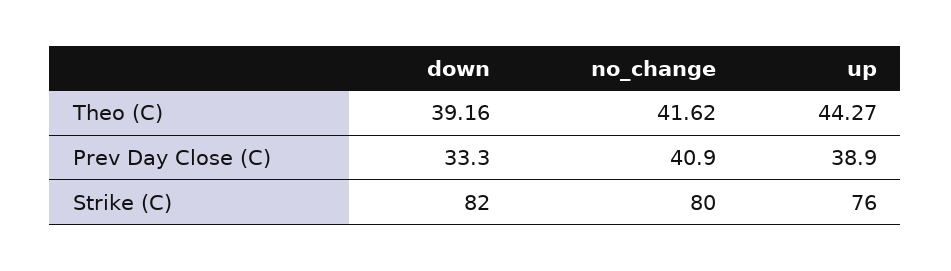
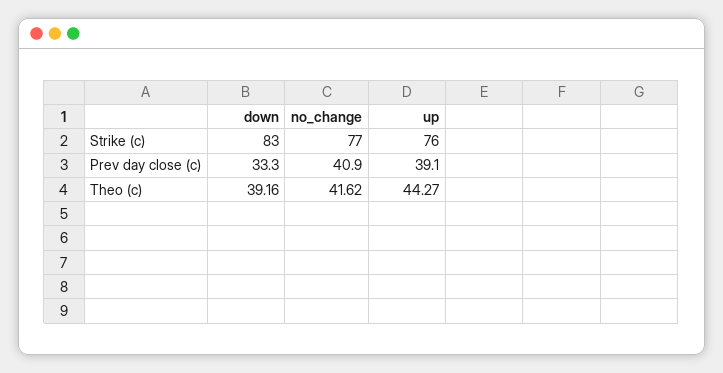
up, Prev Day Close (C): 38.9 -> 39.1
down, Strike (C): 82 -> 83
no_change, Strike (C): 80 -> 77

